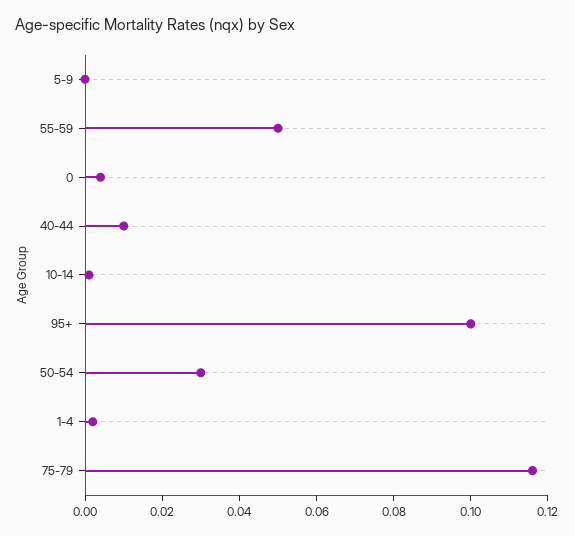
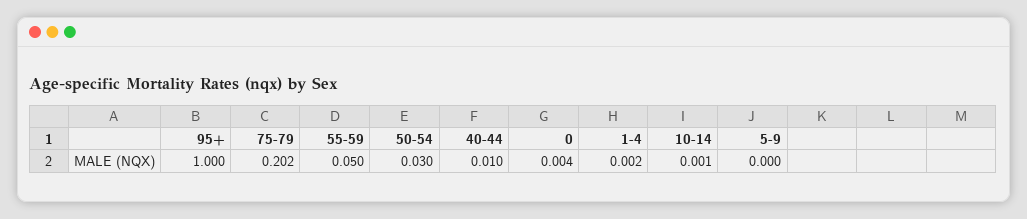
95+: 0.1 -> 1
75-79: 0.115 -> 0.202

